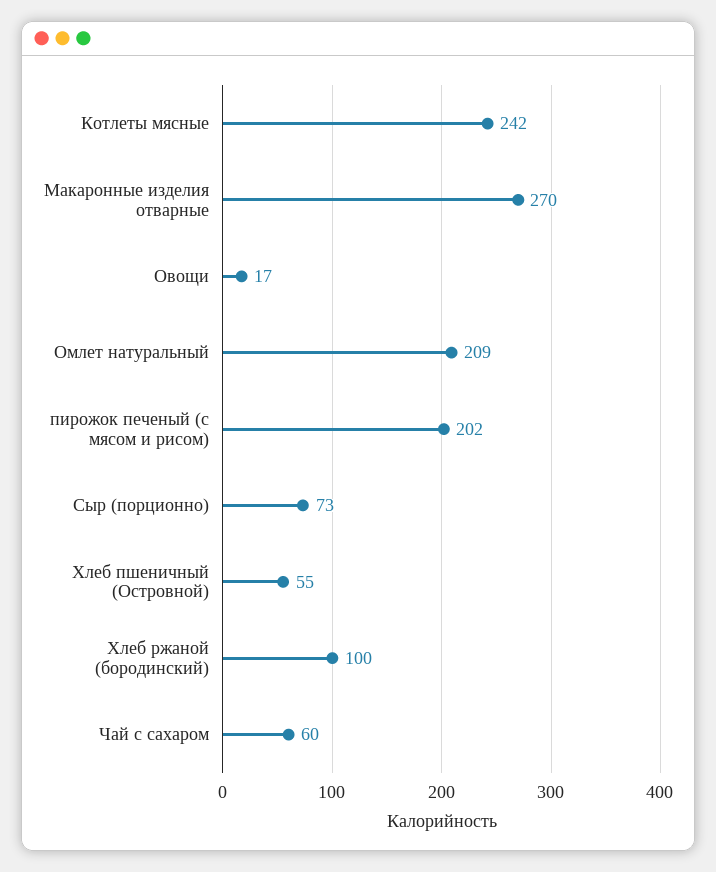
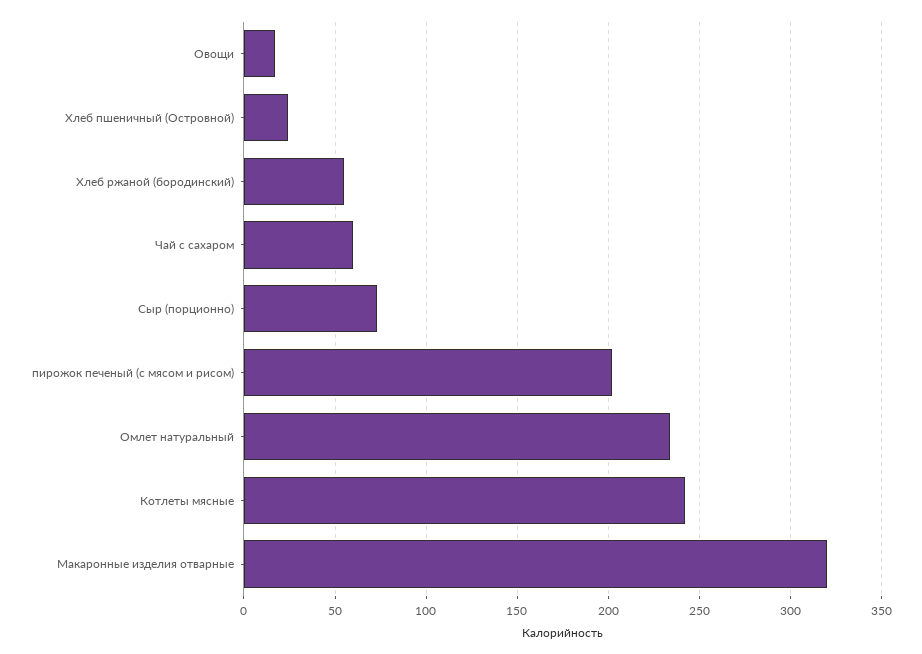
Макаронные изделия отварные: 270 -> 320
Омлет натуральный: 209 -> 235
Хлеб пшеничный (Островной): 55 -> 25
Хлеб ржаной (бородинский): 100 -> 55

